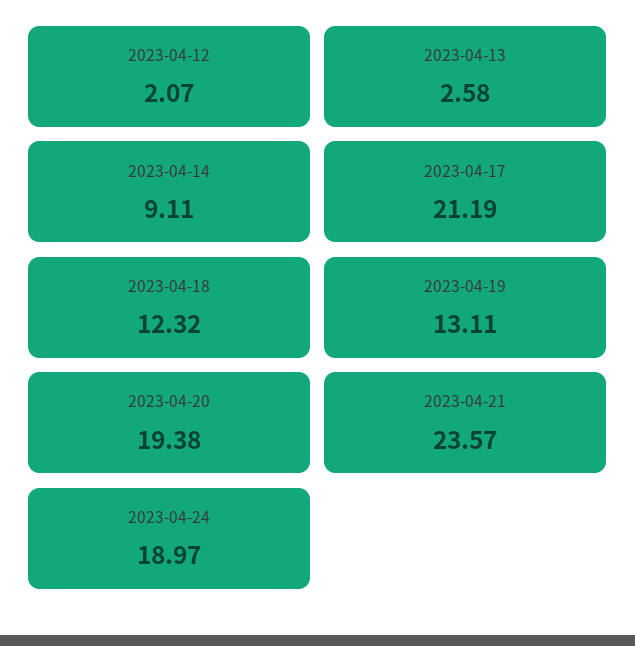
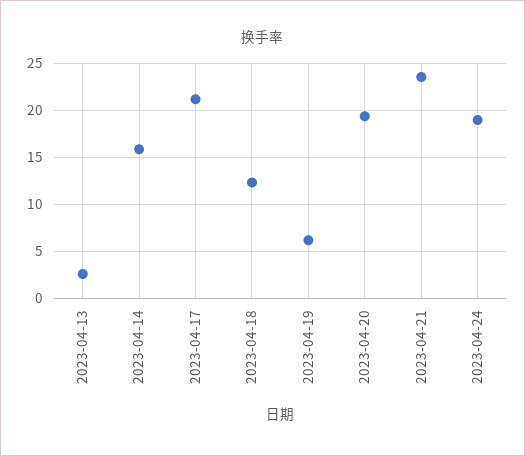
2023-04-12: 2.07 -> none
2023-04-14: 9.11 -> 16
2023-04-19: 13.11 -> 6

